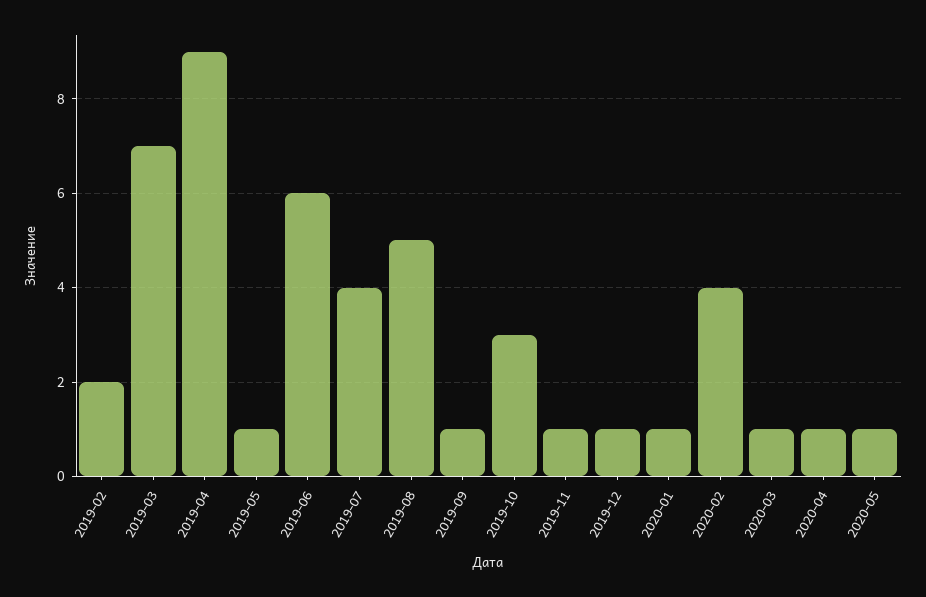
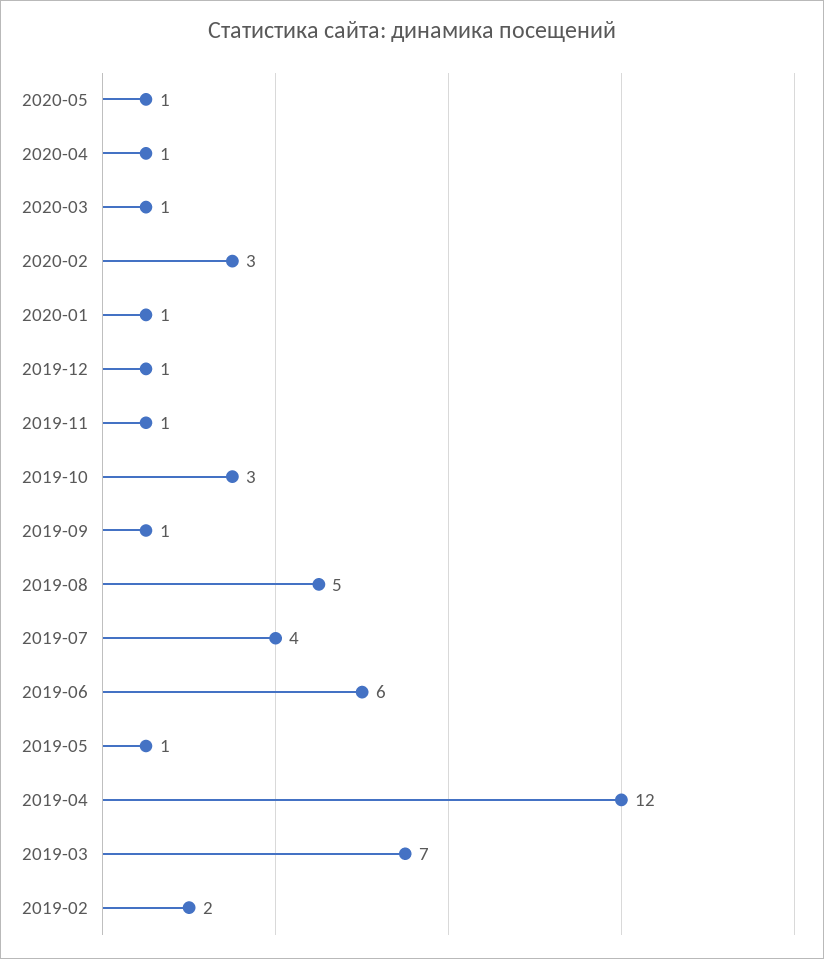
2019-04: 9 -> 12
2020-02: 4 -> 3

